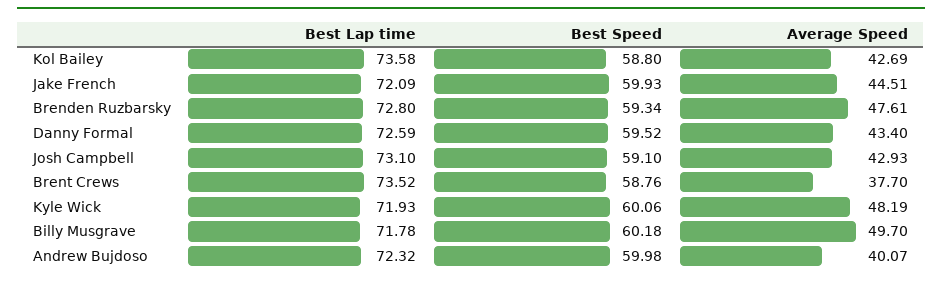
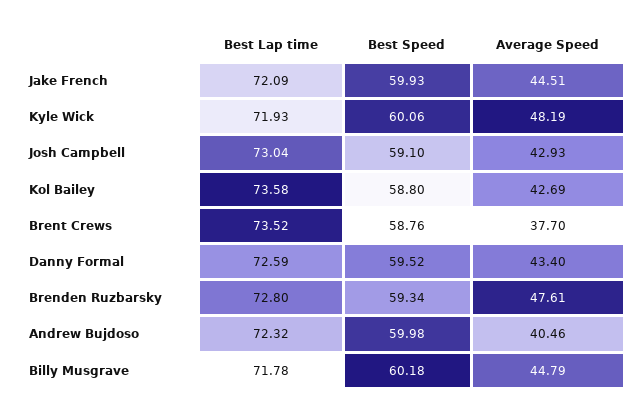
Best Lap time, Josh Campbell: 73.1 -> 73.04
Average Speed, Billy Musgrave: 49.7 -> 44.79
Average Speed, Andrew Bujdoso: 40.07 -> 40.46

